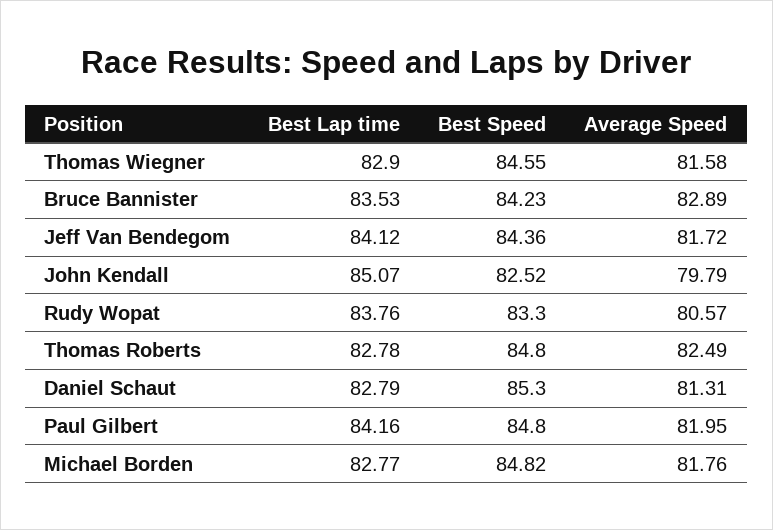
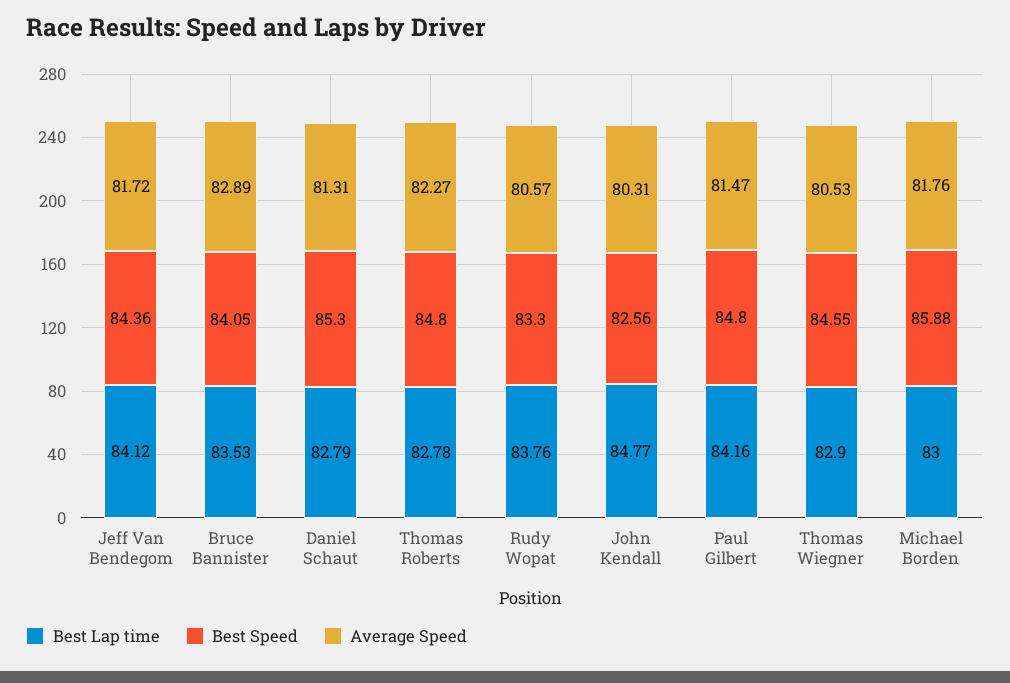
Average Speed, Thomas Wiegner: 81.58 -> 80.53
Best Speed, Bruce Bannister: 84.23 -> 84.05
Best Lap time, John Kendall: 85.07 -> 84.77
Best Speed, John Kendall: 82.52 -> 82.56
Average Speed, John Kendall: 79.79 -> 80.31
Average Speed, Thomas Roberts: 82.49 -> 82.27
Average Speed, Paul Gilbert: 81.95 -> 81.47
Best Lap time, Michael Borden: 82.77 -> 83
Best Speed, Michael Borden: 84.82 -> 85.88

